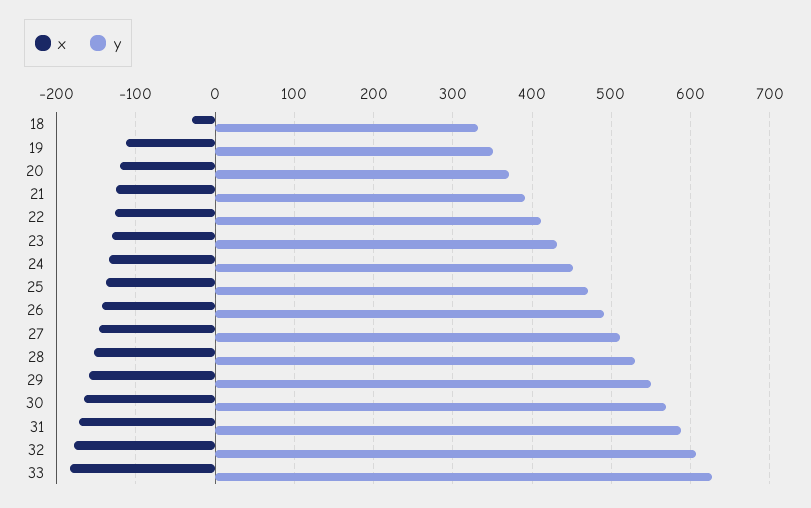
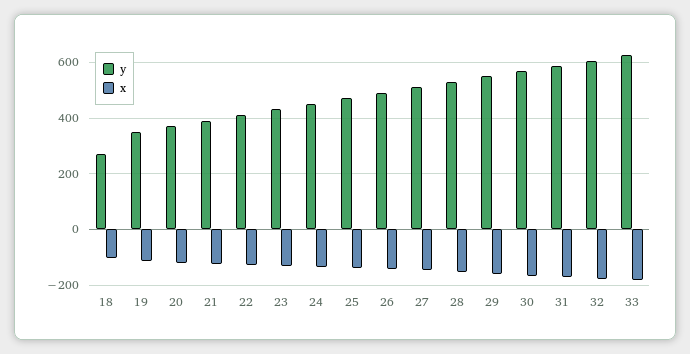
x, 18: -30 -> -100
y, 18: 330 -> 275

